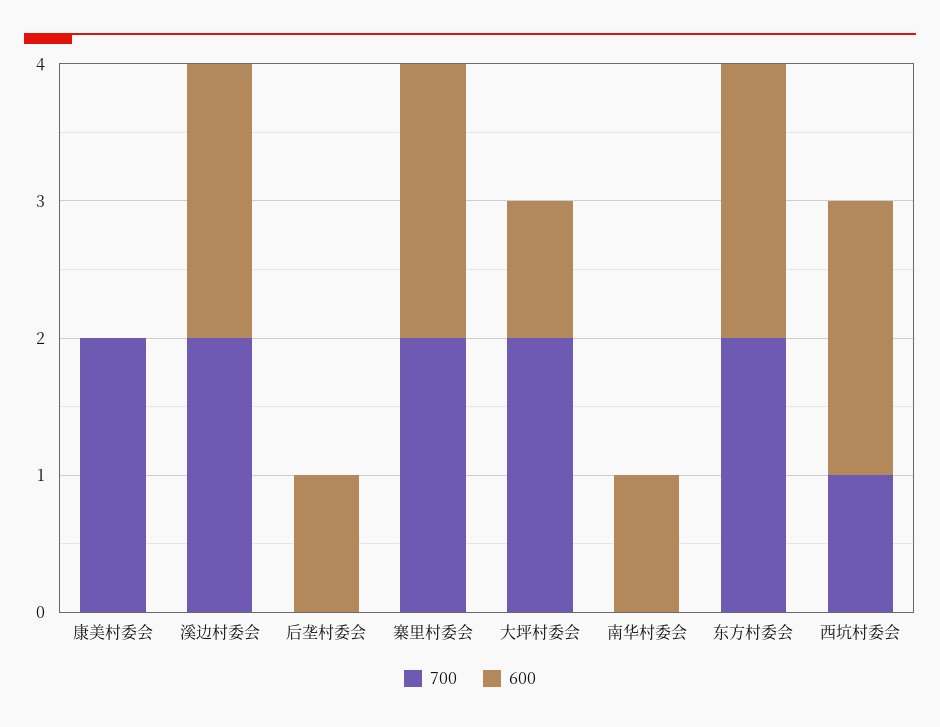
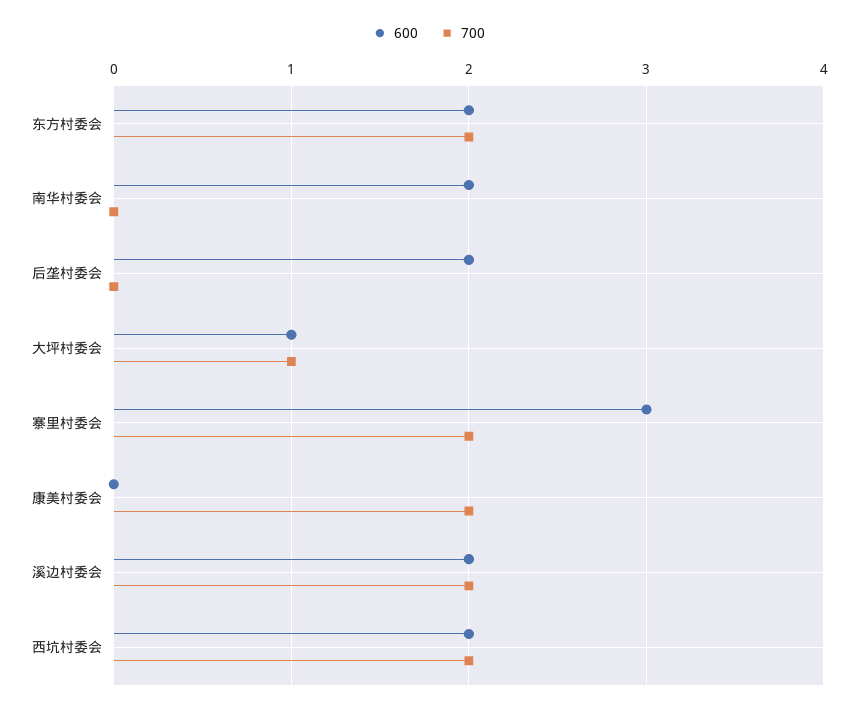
600, 后垄村委会: 1 -> 2
600, 寨里村委会: 2 -> 3
700, 大坪村委会: 2 -> 1
600, 南华村委会: 1 -> 2
700, 西坑村委会: 1 -> 2

